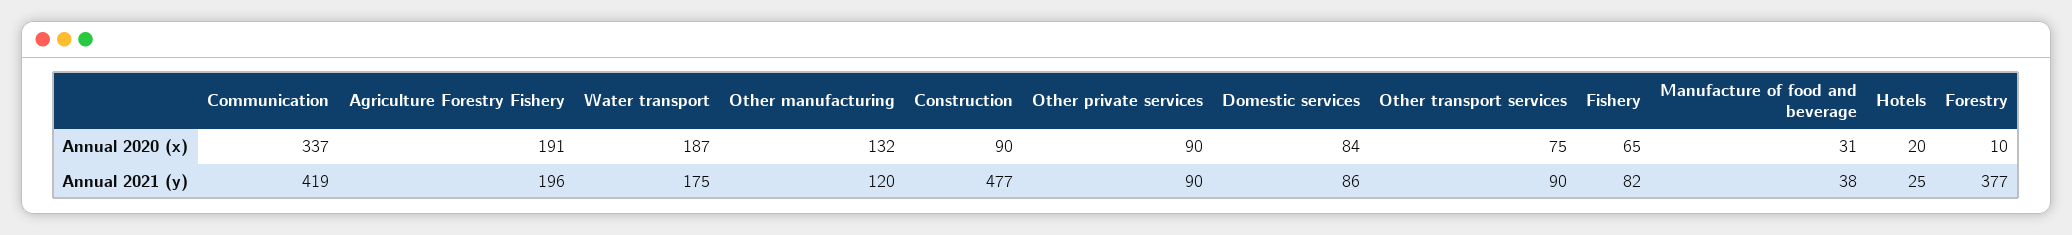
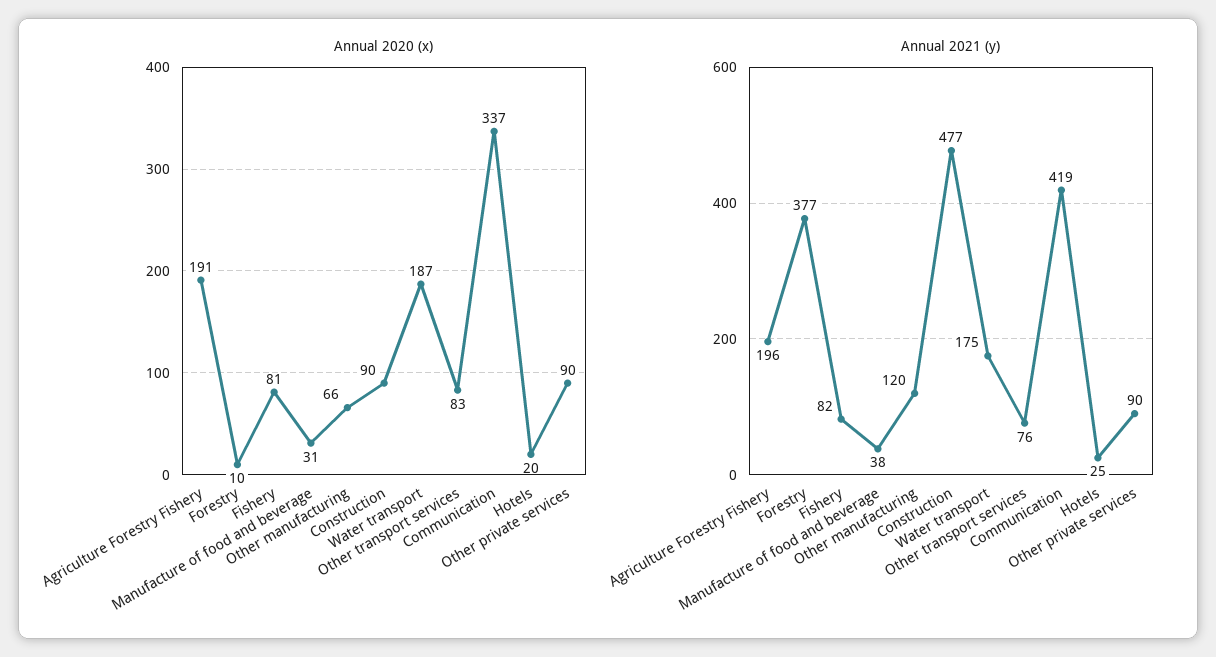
Annual 2020 (x), Other manufacturing: 132 -> 66
Annual 2020 (x), Domestic services: 84 -> none
Annual 2020 (x), Other transport services: 75 -> 83
Annual 2020 (x), Fishery: 65 -> 81
Annual 2021 (y), Domestic services: 86 -> none
Annual 2021 (y), Other transport services: 90 -> 76

